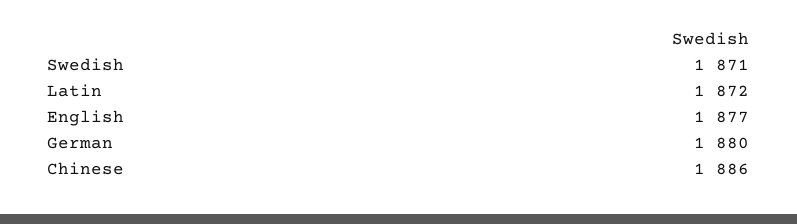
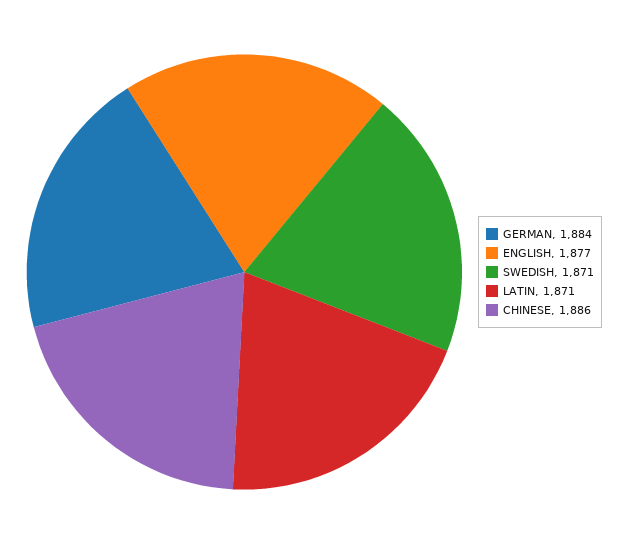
Latin: 1872 -> 1871
German: 1880 -> 1884

